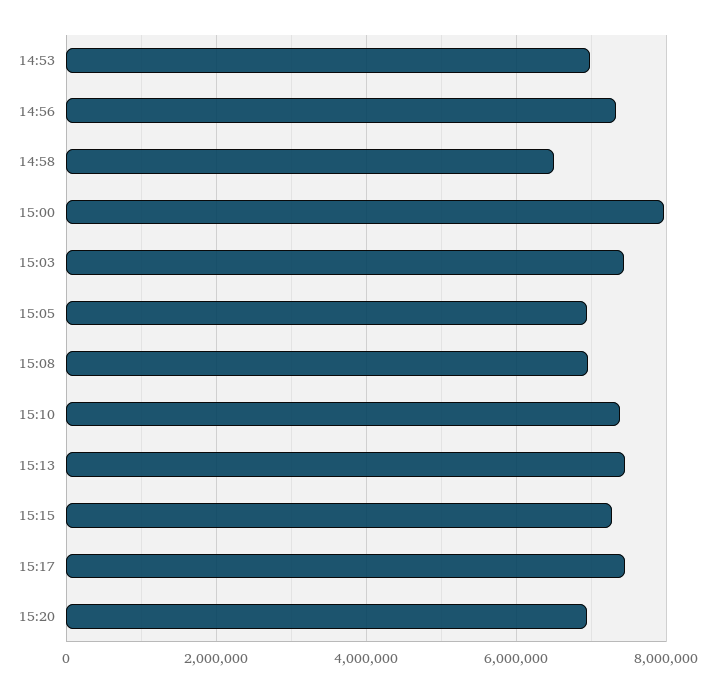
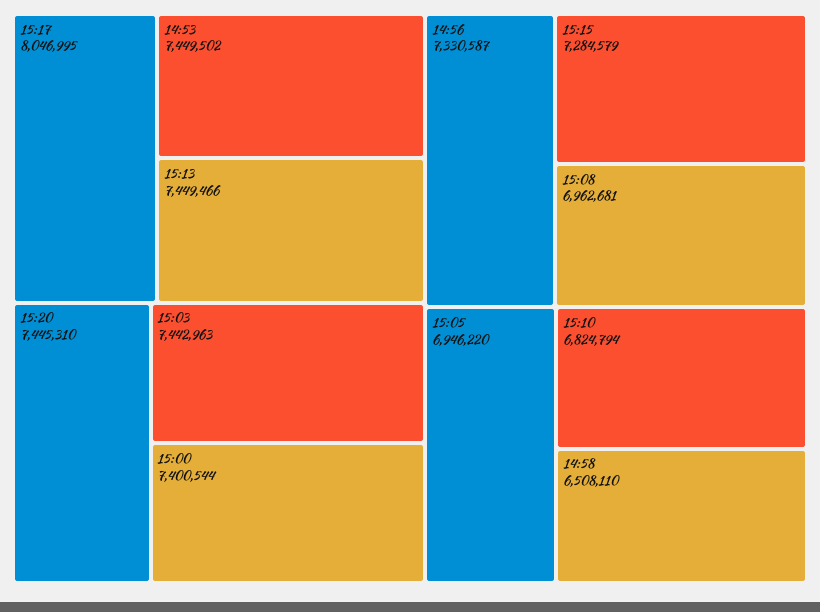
14:53: 7000000 -> 7449502
15:00: 8000000 -> 7400544
15:10: 7400000 -> 6824794
15:17: 7400000 -> 8046995
15:20: 7000000 -> 7445310

